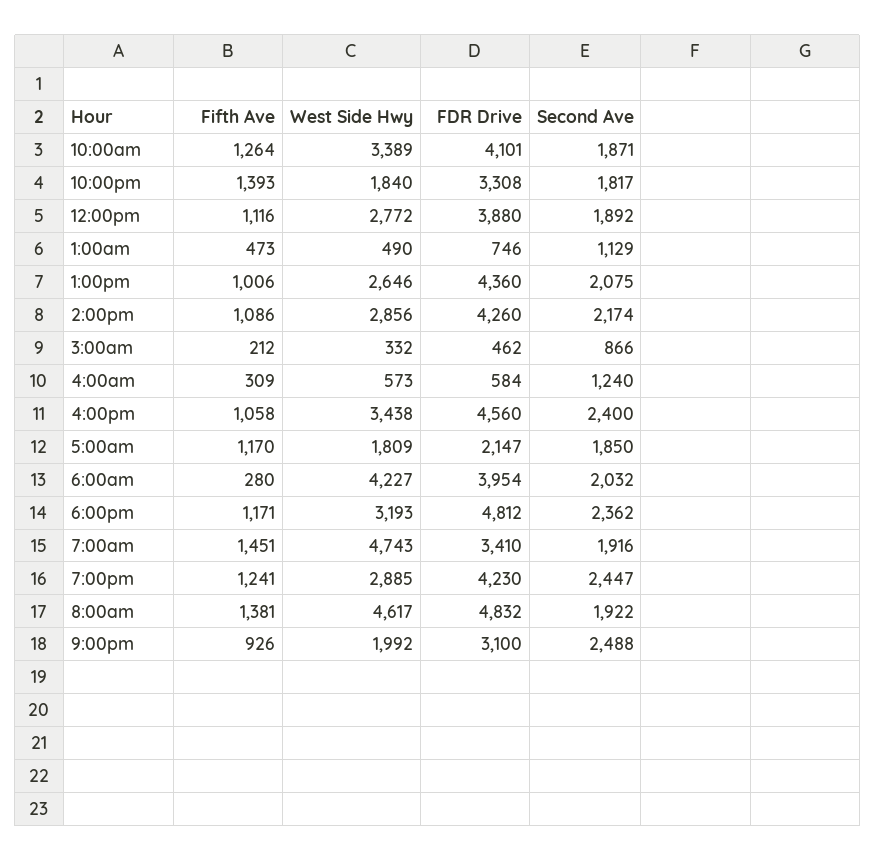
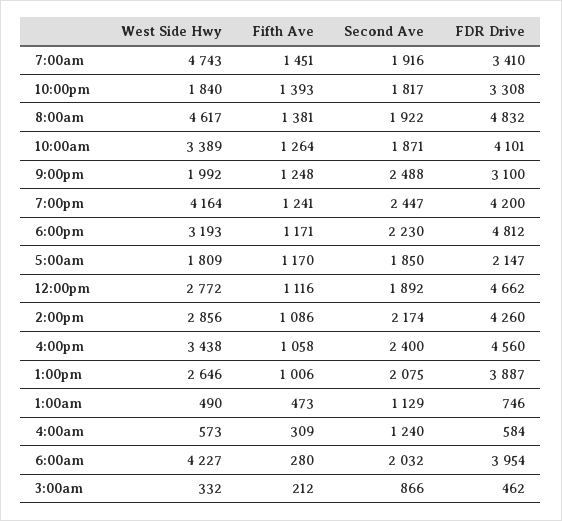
FDR Drive, 12:00pm: 3880 -> 4662
FDR Drive, 1:00pm: 4360 -> 3887
Second Ave, 6:00pm: 2362 -> 2230
West Side Hwy, 7:00pm: 2885 -> 4164
FDR Drive, 7:00pm: 4230 -> 4200
Fifth Ave, 9:00pm: 926 -> 1248

